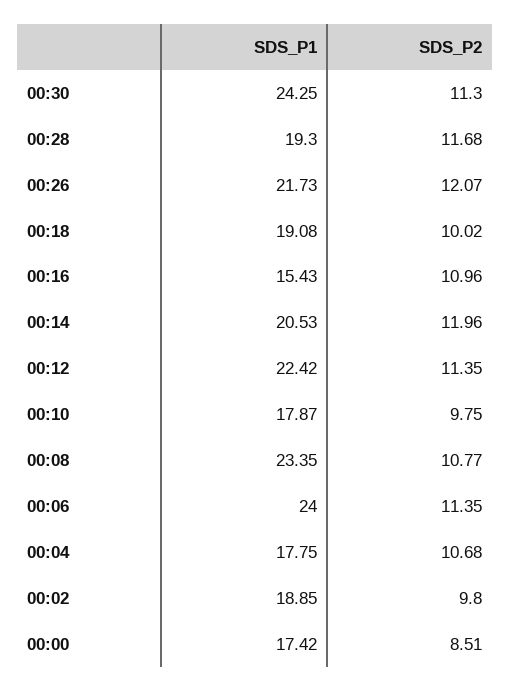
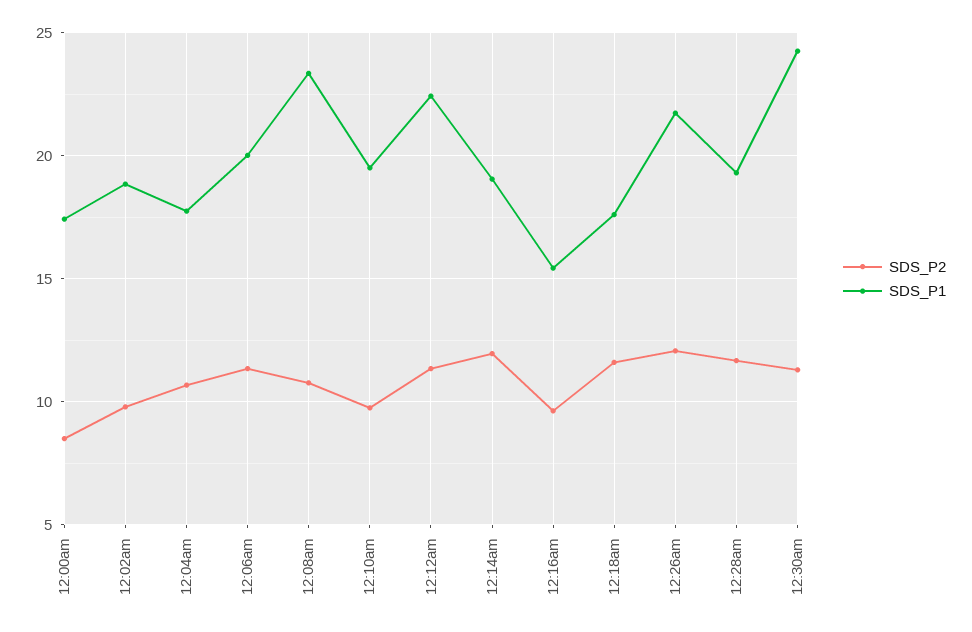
SDS_P1, 00:18: 19.08 -> 17.5
SDS_P2, 00:18: 10.02 -> 11.5
SDS_P2, 00:16: 10.96 -> 9.5
SDS_P1, 00:14: 20.53 -> 19
SDS_P1, 00:10: 17.87 -> 19.5
SDS_P1, 00:06: 24 -> 20

